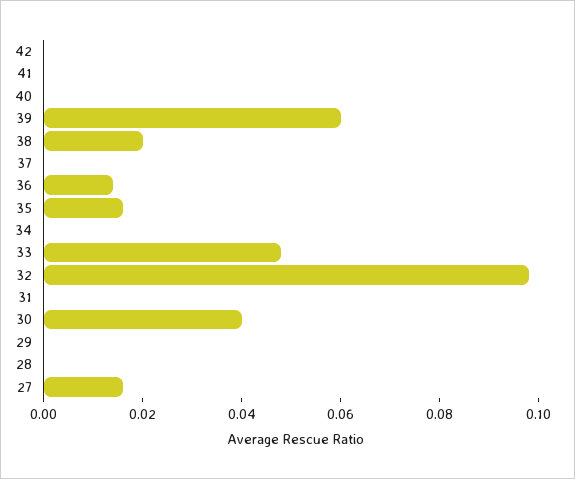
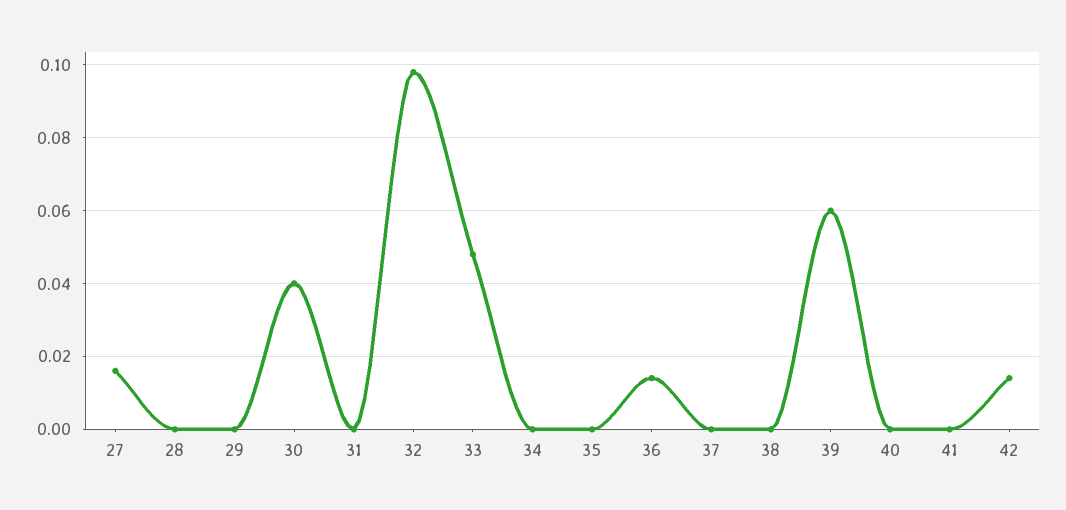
42: 0 -> 0.015
38: 0.02 -> 0
35: 0.015 -> 0

